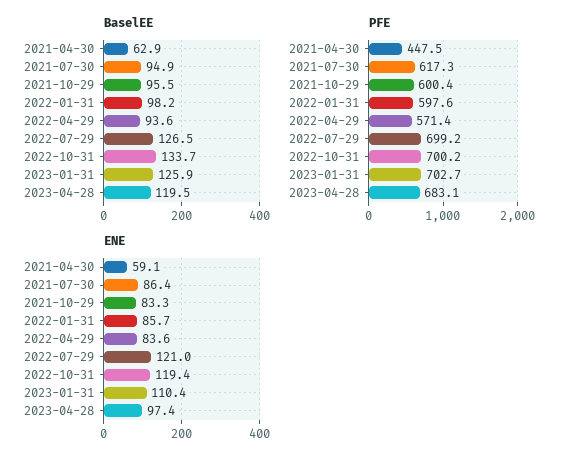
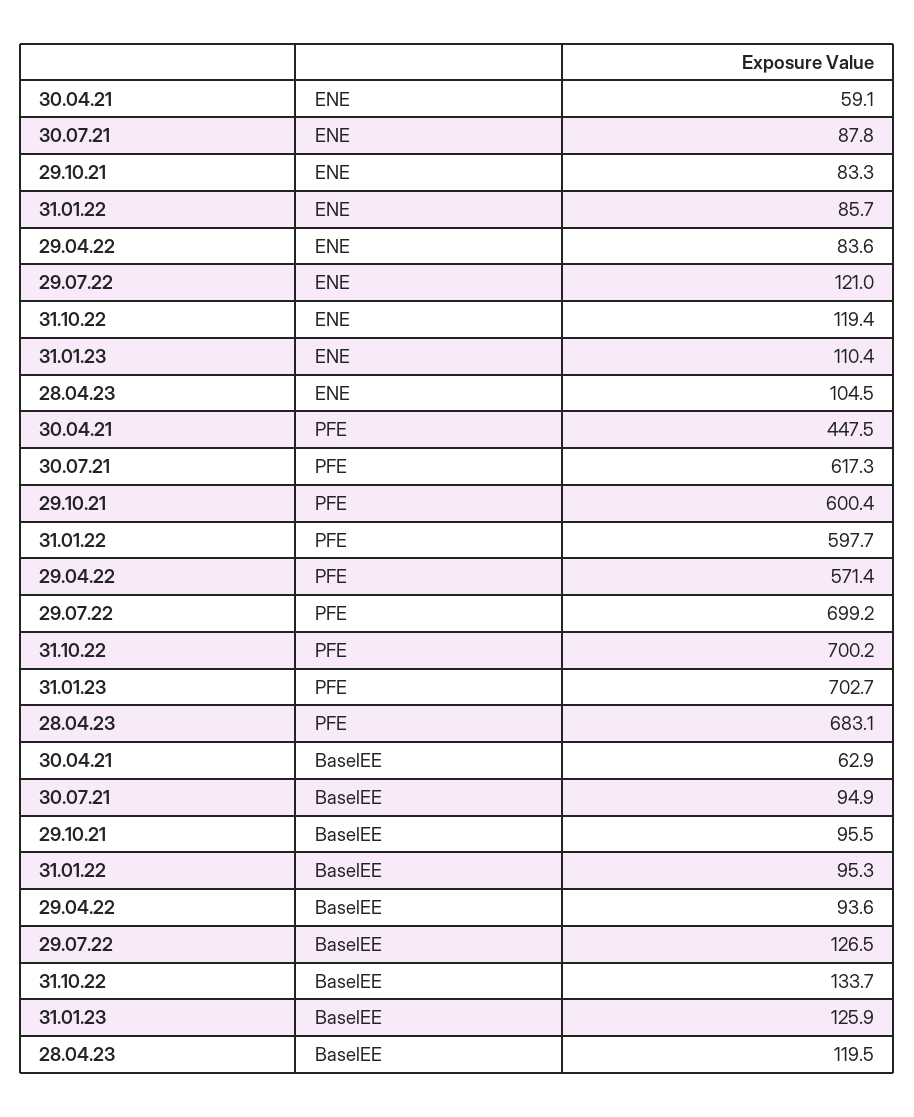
BaselEE, 2022-01-31: 98.2 -> 95.3
PFE, 2022-01-31: 597.6 -> 597.7
ENE, 2021-07-30: 86.4 -> 87.8
ENE, 2023-04-28: 97.4 -> 104.5

